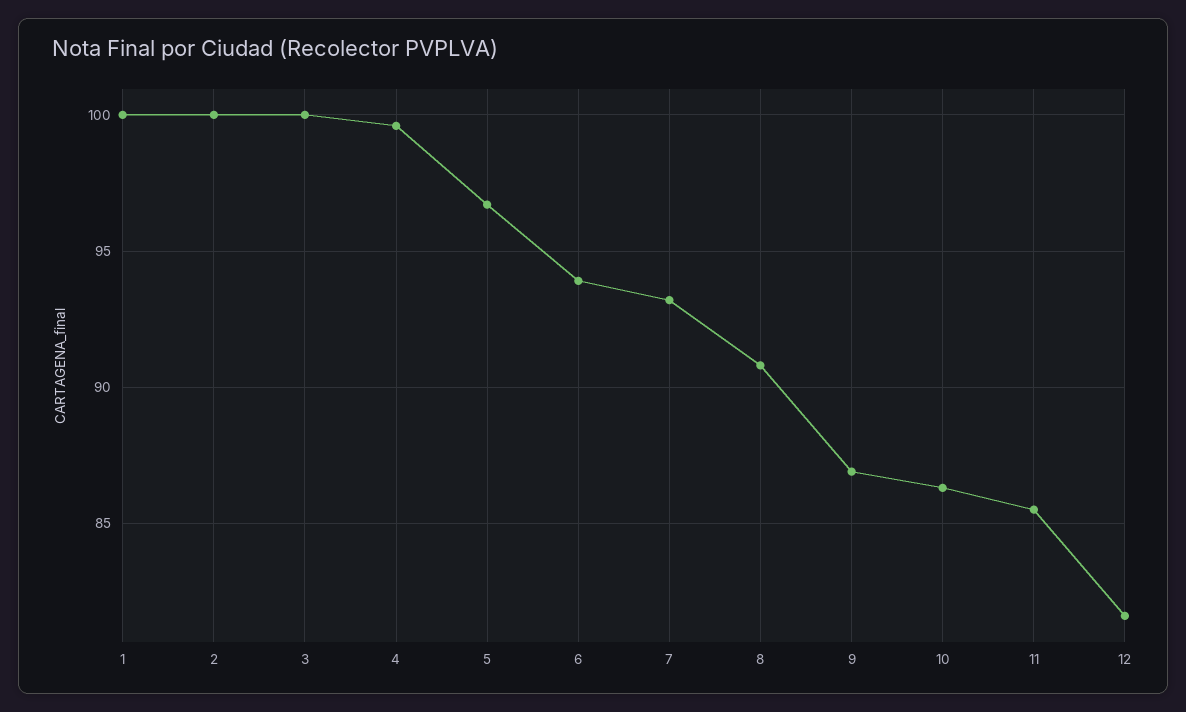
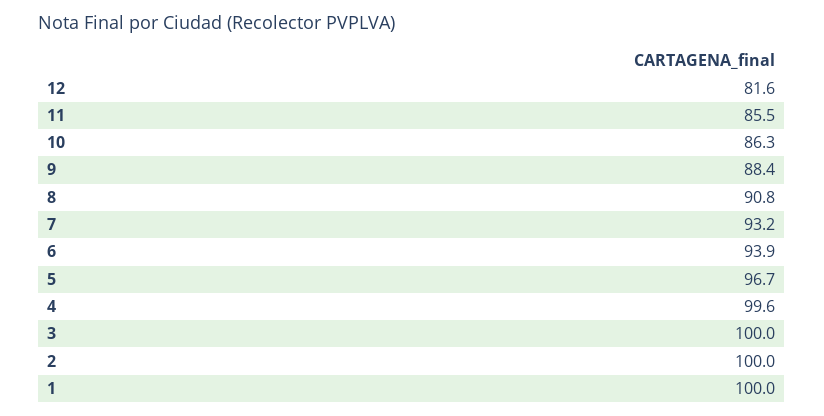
9: 87 -> 88.4

